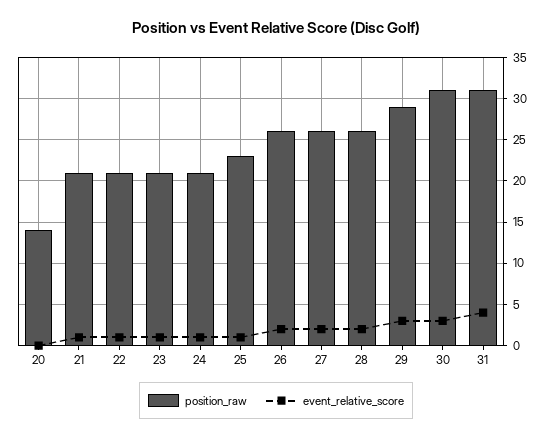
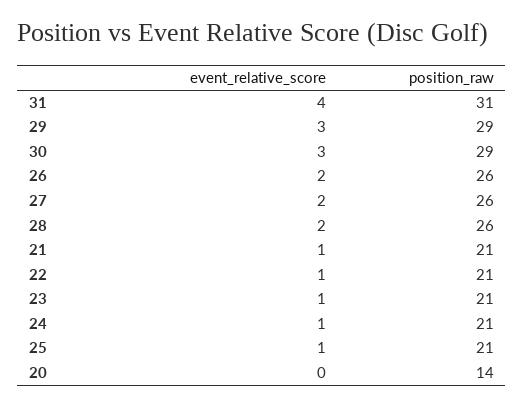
position_raw, 25: 23 -> 21
position_raw, 30: 31 -> 29

